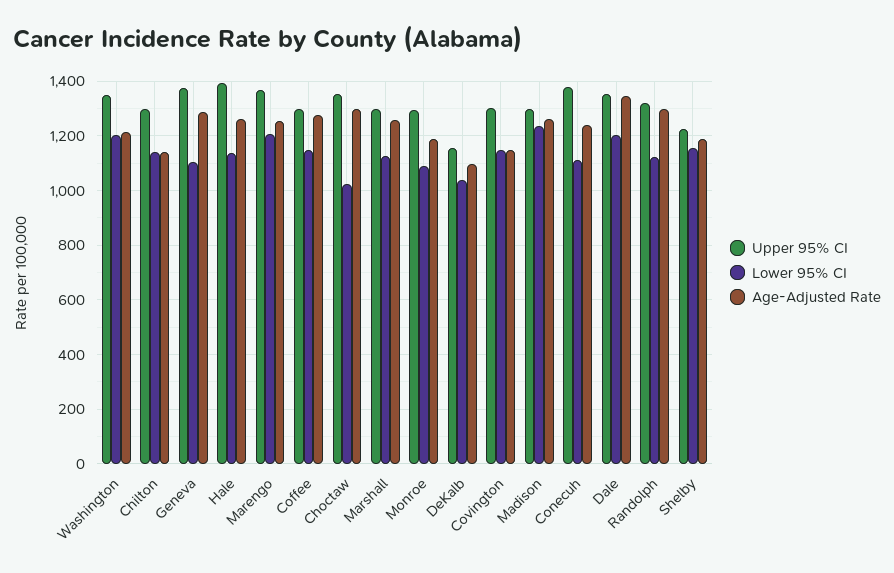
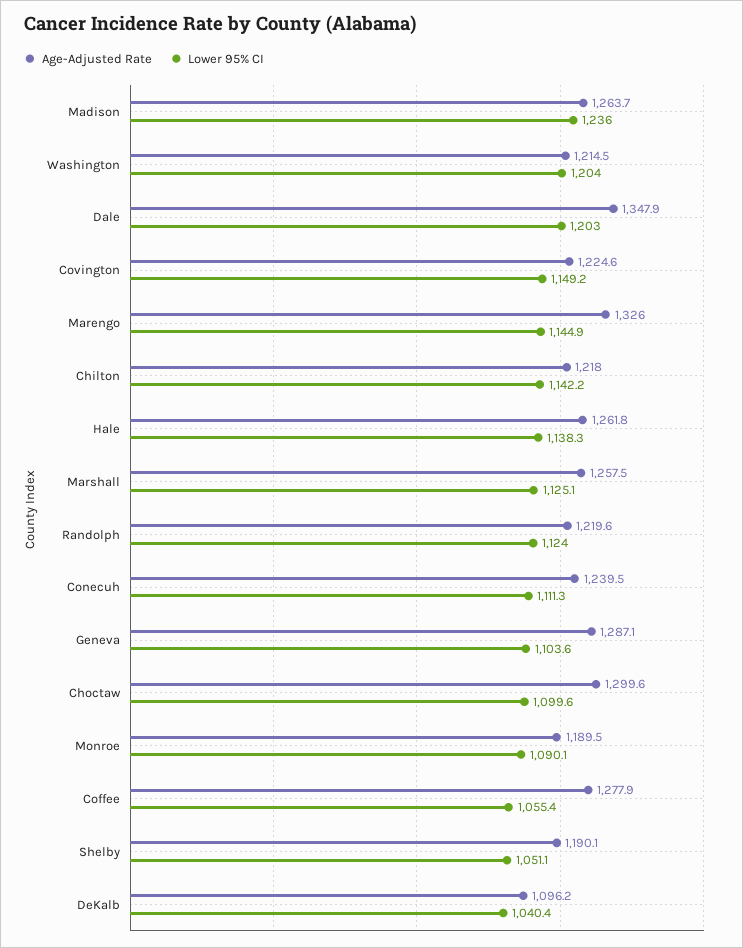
Upper 95% CI, Washington: 1350 -> none
Upper 95% CI, Chilton: 1300 -> none
Age-Adjusted Rate, Chilton: 1150 -> 1218
Upper 95% CI, Geneva: 1375 -> none
Upper 95% CI, Hale: 1400 -> none
Upper 95% CI, Marengo: 1375 -> none
Lower 95% CI, Marengo: 1200 -> 1144.9
Age-Adjusted Rate, Marengo: 1250 -> 1326
Upper 95% CI, Coffee: 1300 -> none
Lower 95% CI, Coffee: 1150 -> 1055.4
Upper 95% CI, Choctaw: 1350 -> none
Lower 95% CI, Choctaw: 1025 -> 1099.6
Upper 95% CI, Marshall: 1300 -> none
Upper 95% CI, Monroe: 1300 -> none
Upper 95% CI, DeKalb: 1150 -> none
Upper 95% CI, Covington: 1300 -> none
Age-Adjusted Rate, Covington: 1150 -> 1224.6
Upper 95% CI, Madison: 1300 -> none
Upper 95% CI, Conecuh: 1375 -> none
Upper 95% CI, Dale: 1350 -> none
Upper 95% CI, Randolph: 1325 -> none
Age-Adjusted Rate, Randolph: 1300 -> 1219.6
Upper 95% CI, Shelby: 1225 -> none
Lower 95% CI, Shelby: 1150 -> 1051.1

